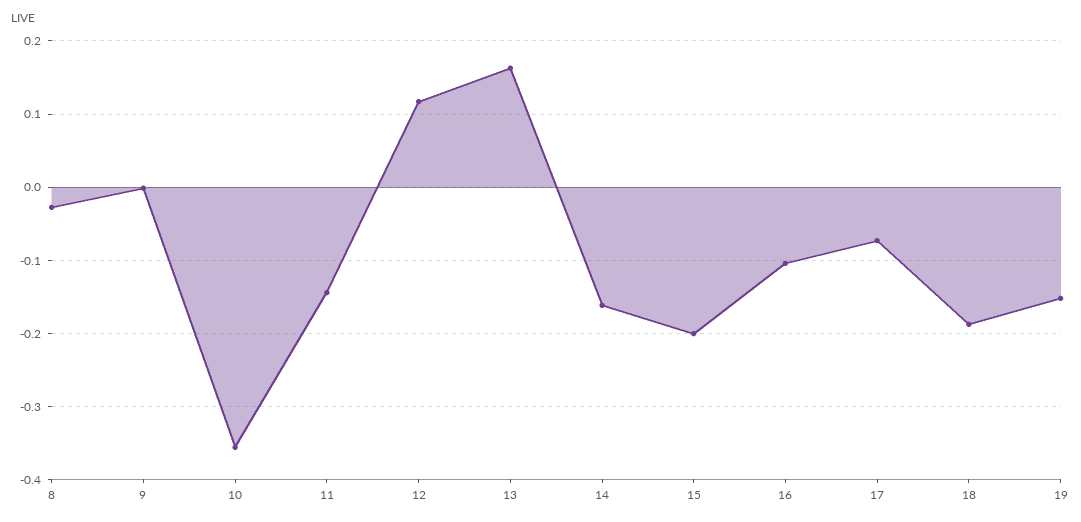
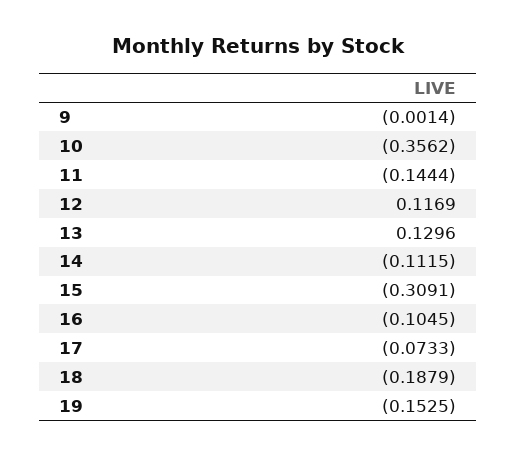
8: -0.03 -> none
13: 0.16 -> 0.1296
14: -0.16 -> -0.1115
15: -0.2 -> -0.3091

